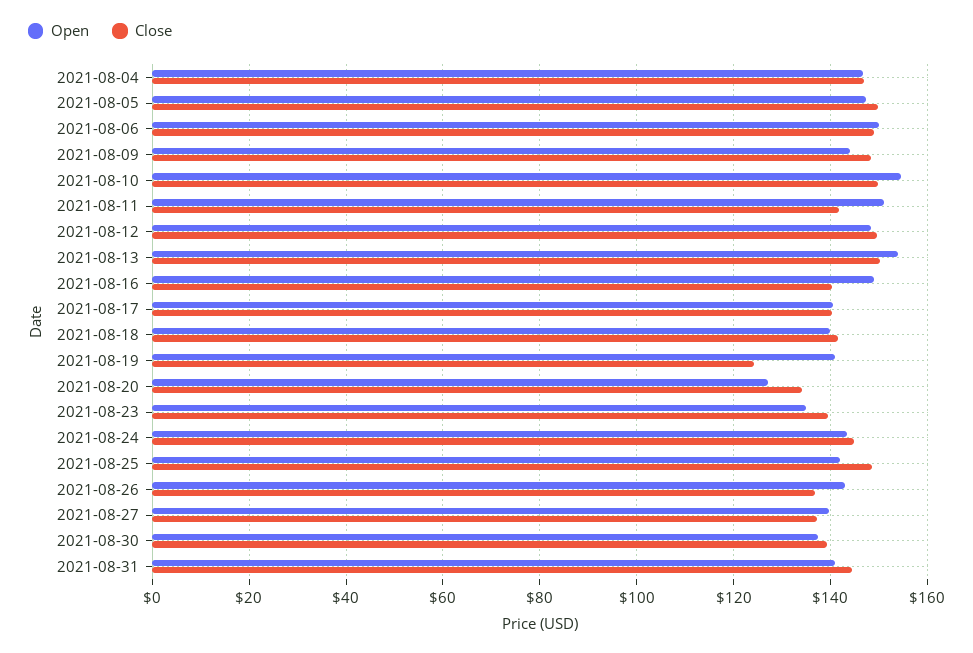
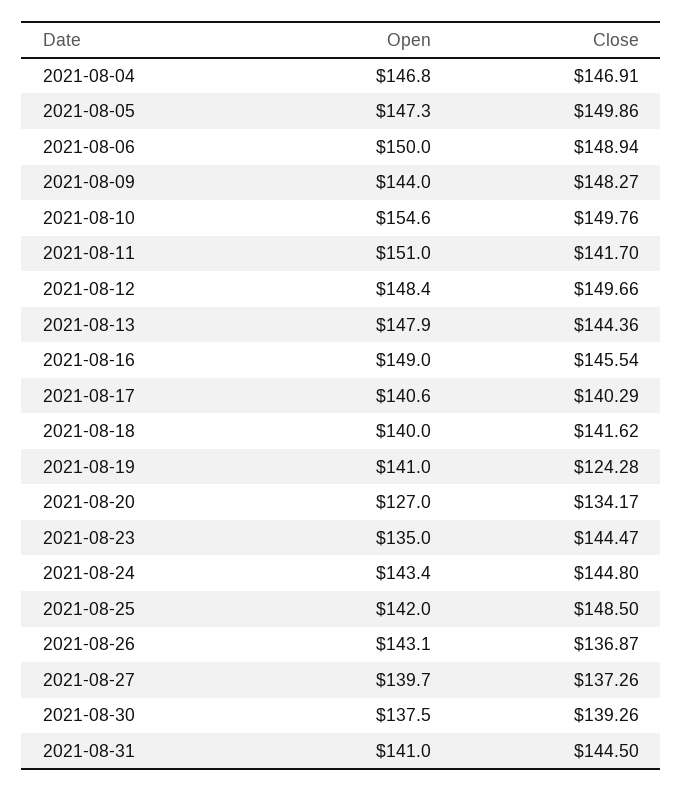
Open, 2021-08-13: 154 -> 147.9
Close, 2021-08-13: 150 -> 144.36
Close, 2021-08-16: 140 -> 145.54
Close, 2021-08-23: 140 -> 144.47

